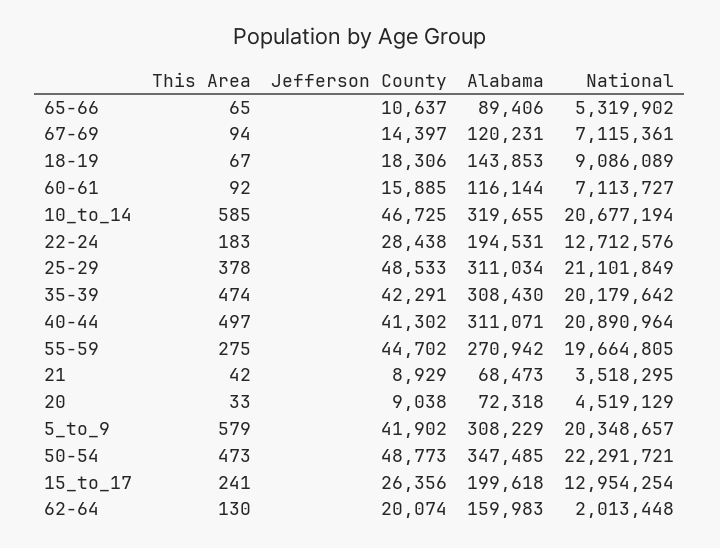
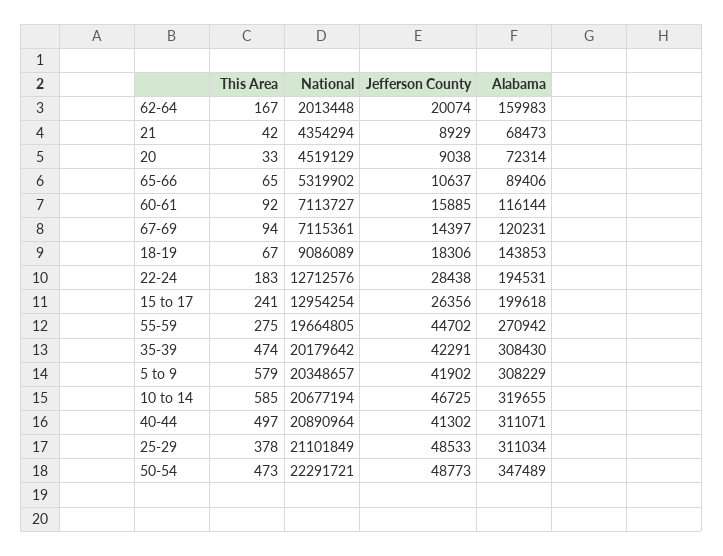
National, 21: 3518295 -> 4354294
Alabama, 20: 72318 -> 72314
Alabama, 50-54: 347485 -> 347489
This Area, 62-64: 130 -> 167

